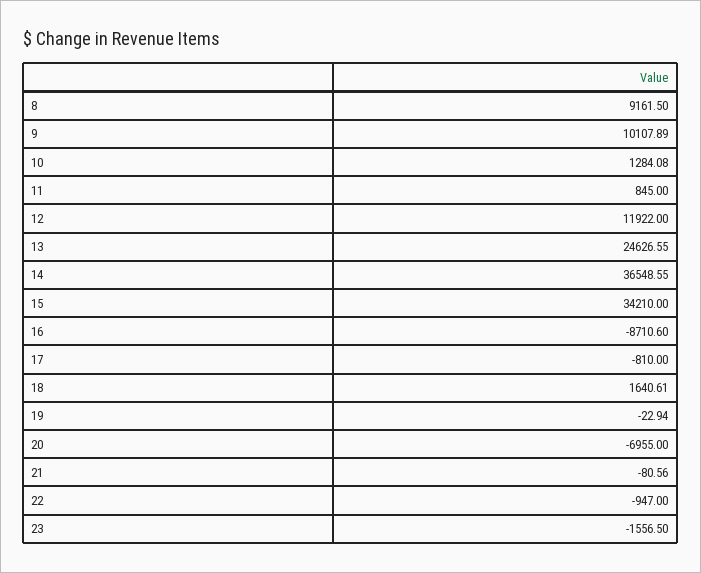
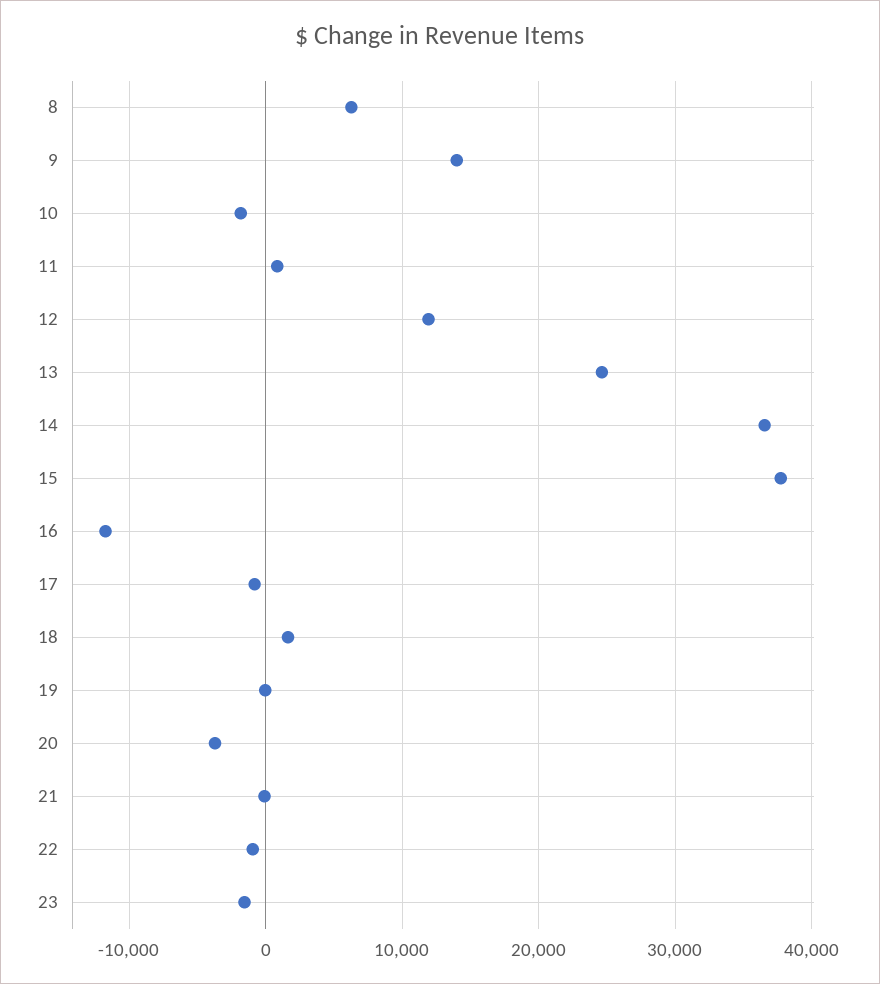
8: 9161.5 -> 6000
9: 10107.89 -> 14000
10: 1284.08 -> -2000
15: 34210 -> 38000
16: -8710.6 -> -12000
20: -6955 -> -4000

